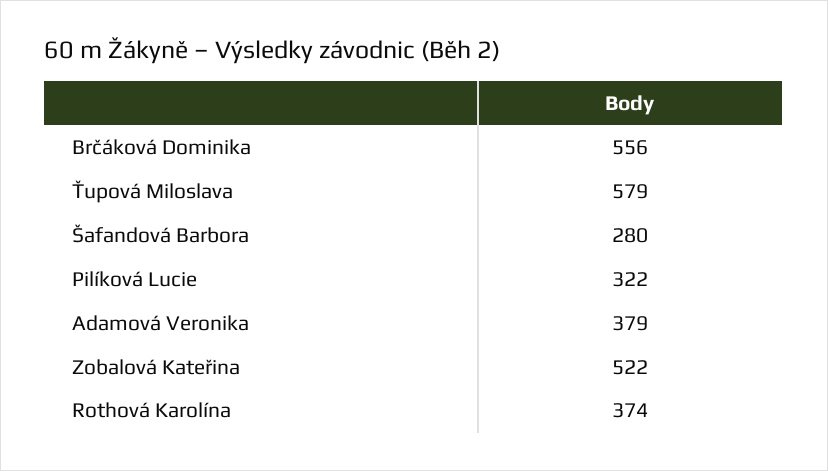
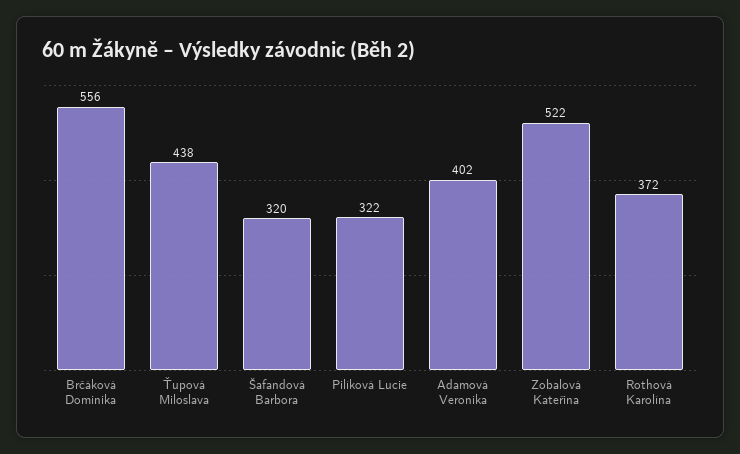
Ťupová Miloslava: 579 -> 438
Šafandová Barbora: 280 -> 320
Adamová Veronika: 379 -> 402
Rothová Karolína: 374 -> 372

